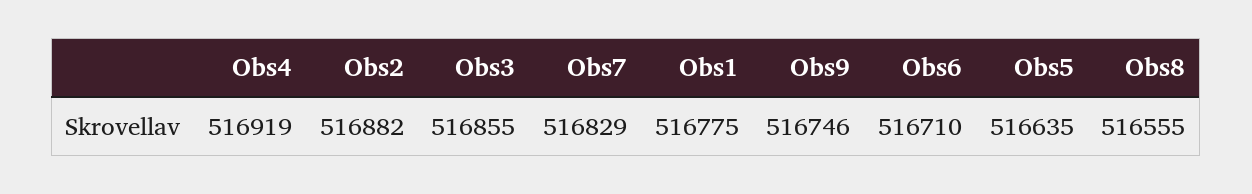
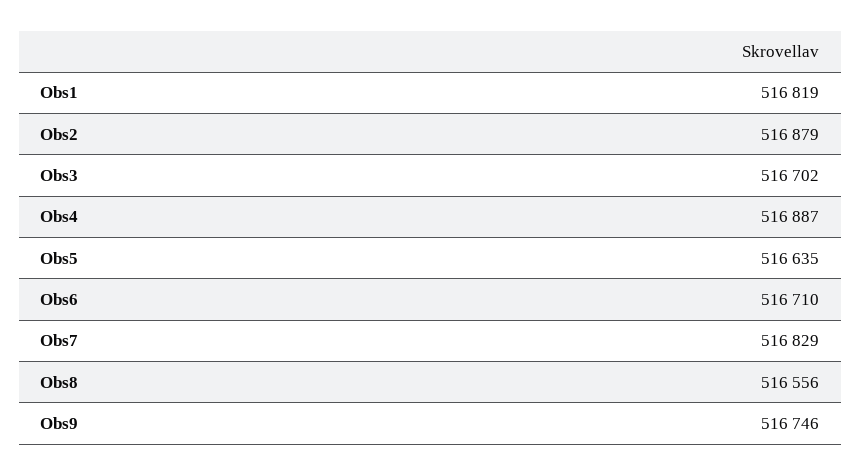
Obs4: 516919 -> 516887
Obs2: 516882 -> 516879
Obs3: 516855 -> 516702
Obs1: 516775 -> 516819
Obs8: 516555 -> 516556

